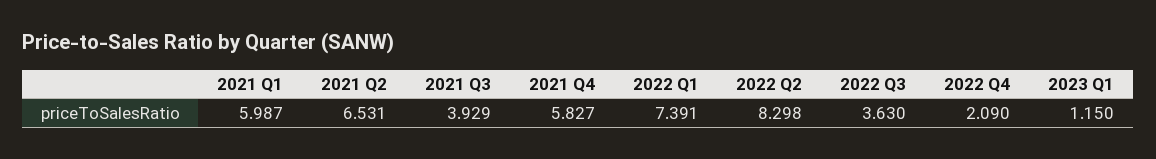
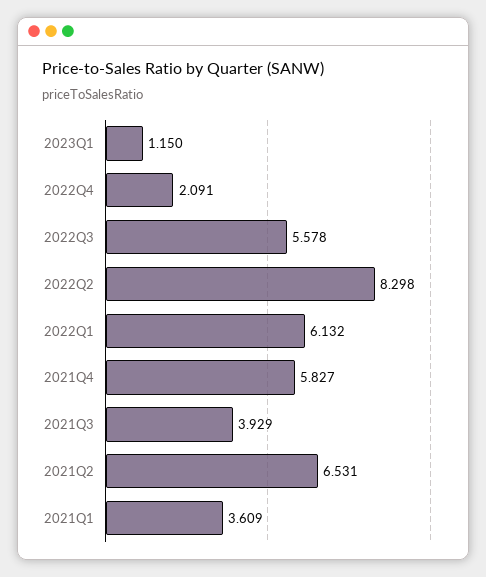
2021 Q1: 5.987 -> 3.609
2022 Q1: 7.391 -> 6.132
2022 Q3: 3.63 -> 5.578
2022 Q4: 2.09 -> 2.091

